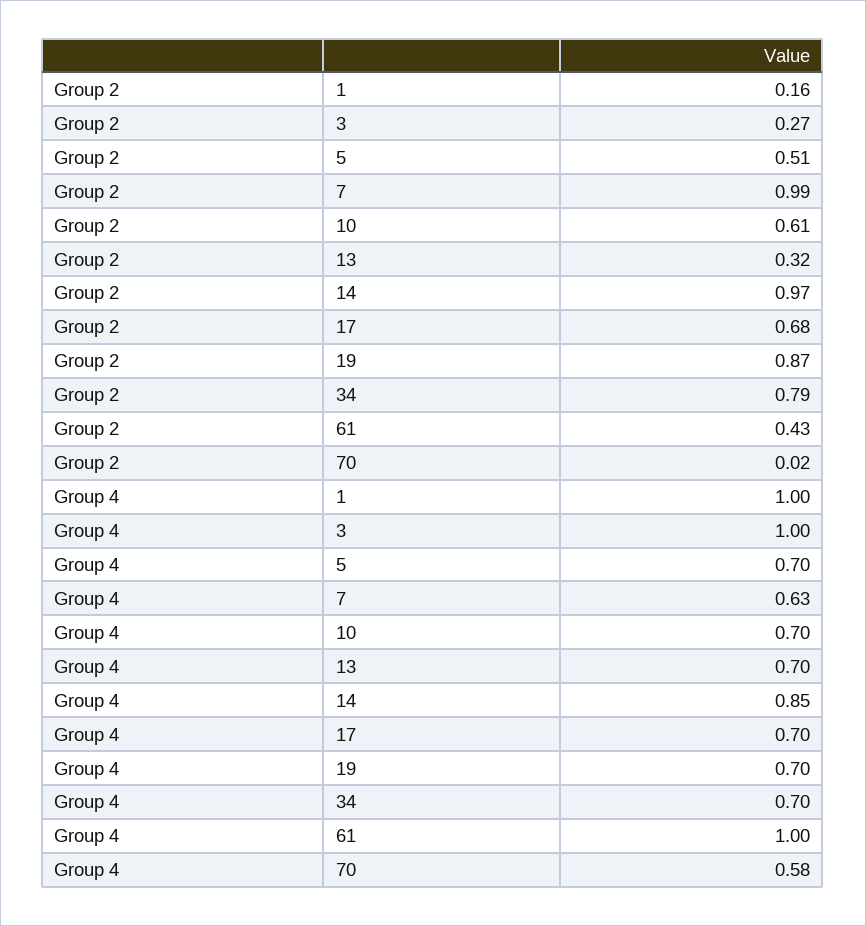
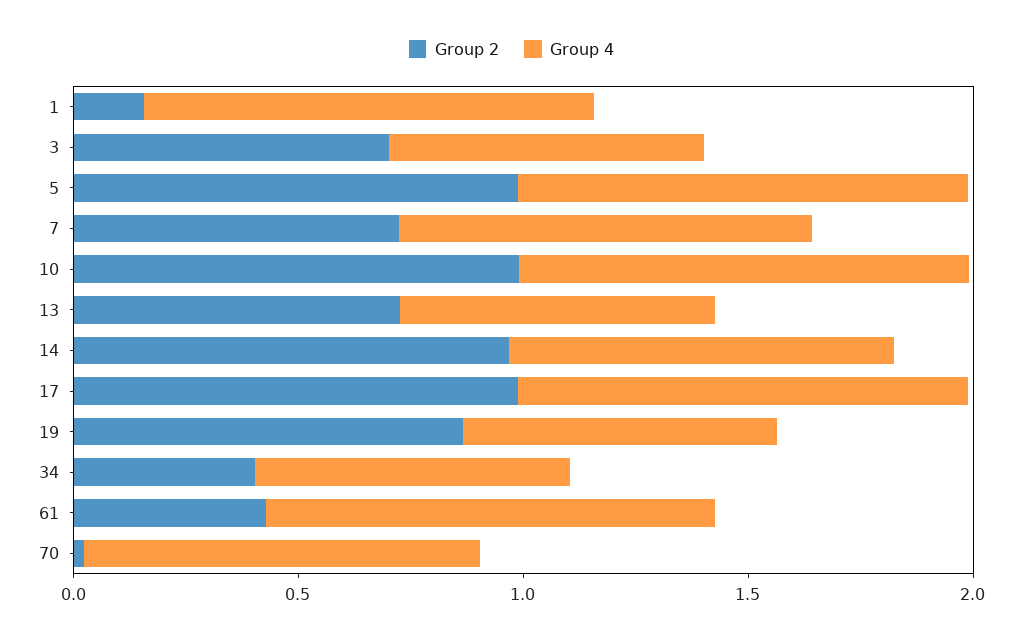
Group 2, 3: 0.27 -> 0.7
Group 2, 5: 0.51 -> 1
Group 2, 7: 0.99 -> 0.7
Group 2, 10: 0.61 -> 1
Group 2, 13: 0.32 -> 0.7
Group 2, 17: 0.68 -> 1
Group 2, 34: 0.79 -> 0.4
Group 4, 3: 1 -> 0.7
Group 4, 5: 0.7 -> 1
Group 4, 7: 0.63 -> 0.9
Group 4, 10: 0.7 -> 1
Group 4, 17: 0.7 -> 1
Group 4, 70: 0.58 -> 0.9

